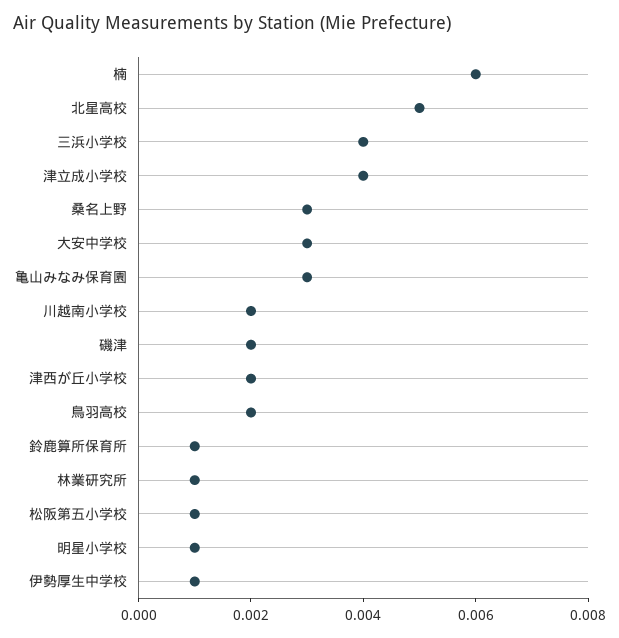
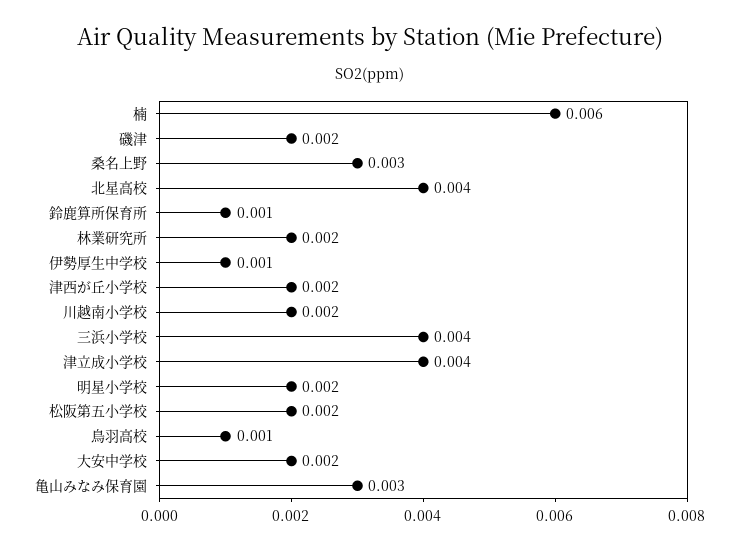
北星高校: 0.005 -> 0.004
大安中学校: 0.003 -> 0.002
鳥羽高校: 0.002 -> 0.001
林業研究所: 0.001 -> 0.002
松阪第五小学校: 0.001 -> 0.002
明星小学校: 0.001 -> 0.002

